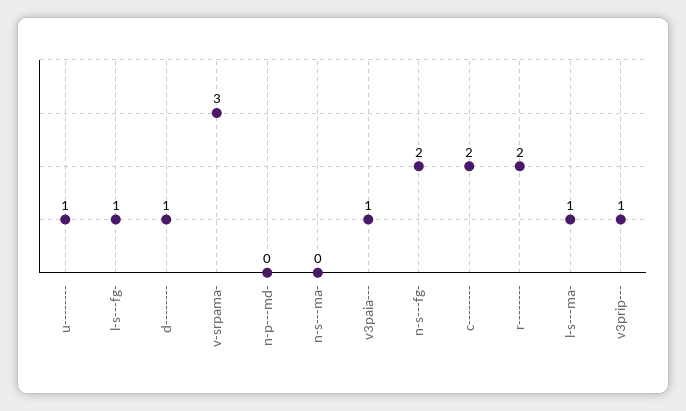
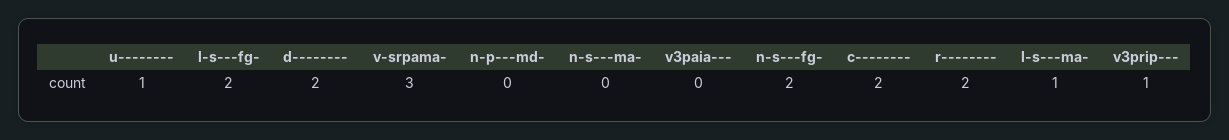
l-s---fg-: 1 -> 2
d--------: 1 -> 2
v3paia---: 1 -> 0

